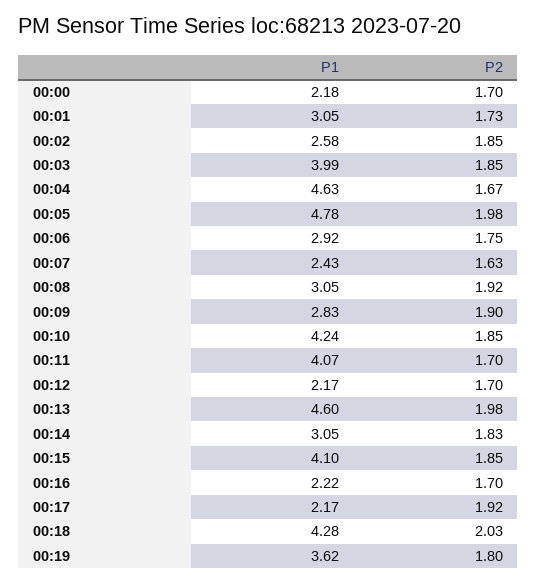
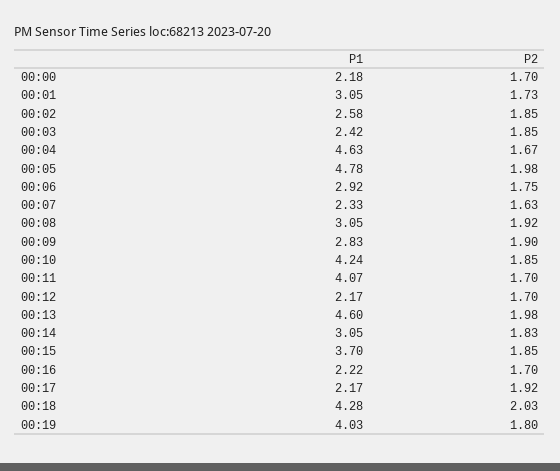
P1, 00:03: 3.99 -> 2.42
P1, 00:07: 2.43 -> 2.33
P1, 00:15: 4.1 -> 3.7
P1, 00:19: 3.62 -> 4.03

